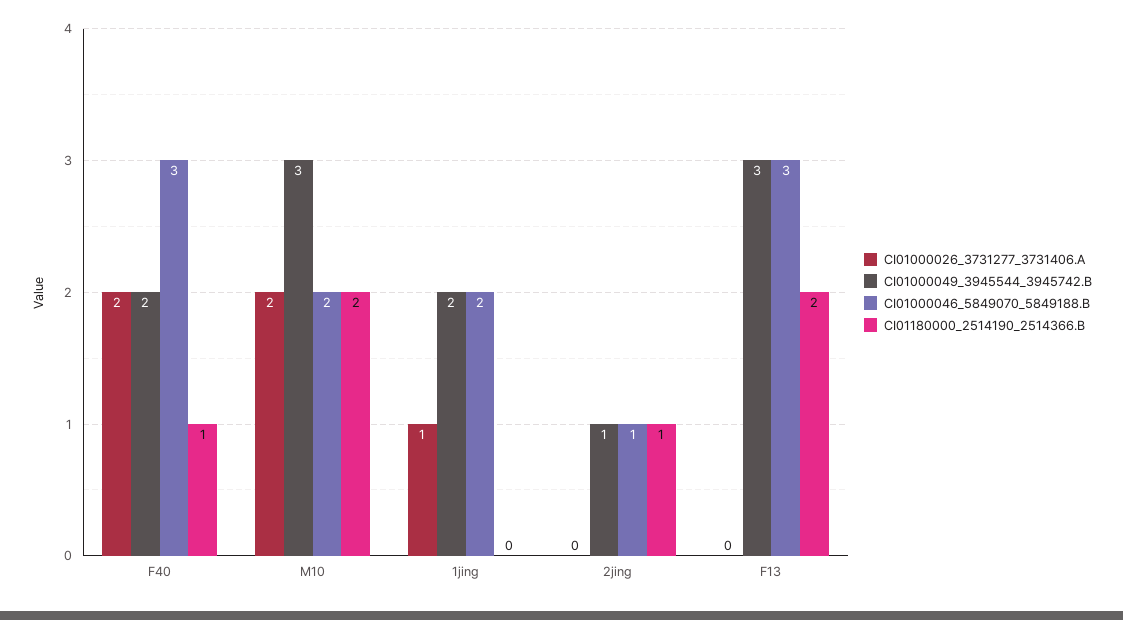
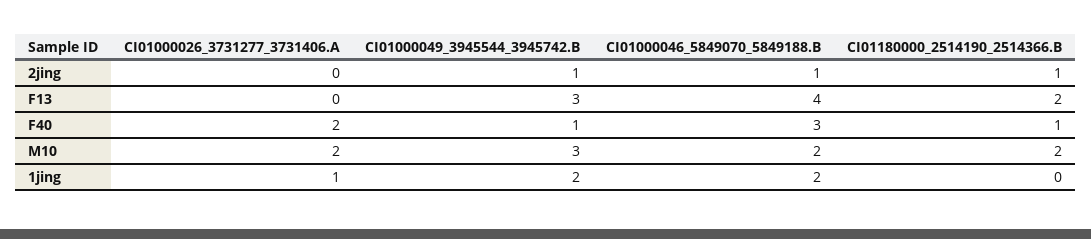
CI01000049_3945544_3945742.B, F40: 2 -> 1
CI01000046_5849070_5849188.B, F13: 3 -> 4

